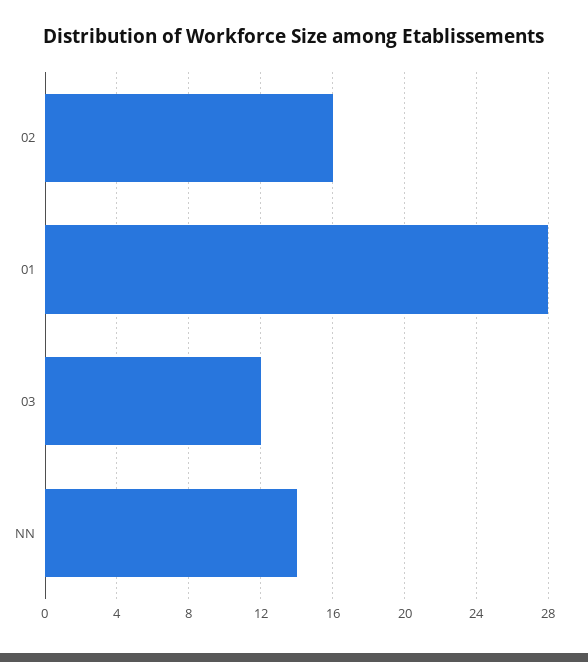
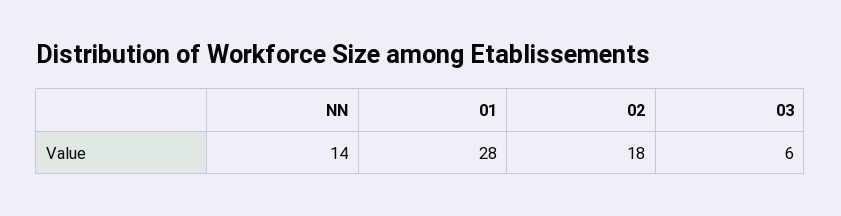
02: 16 -> 18
03: 12 -> 6

